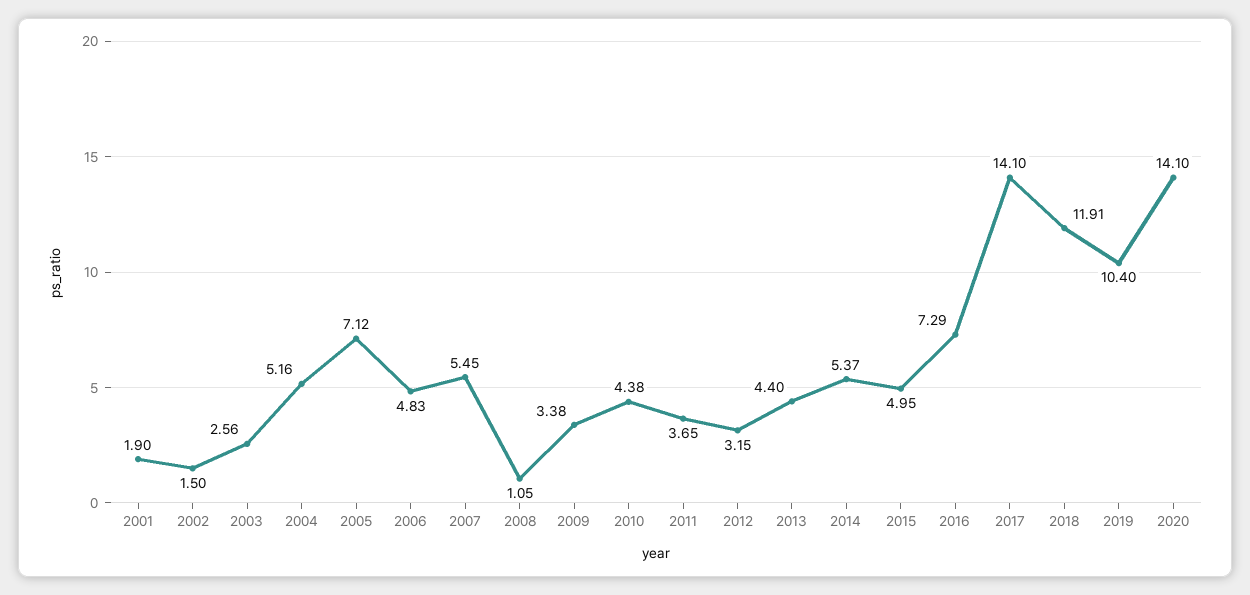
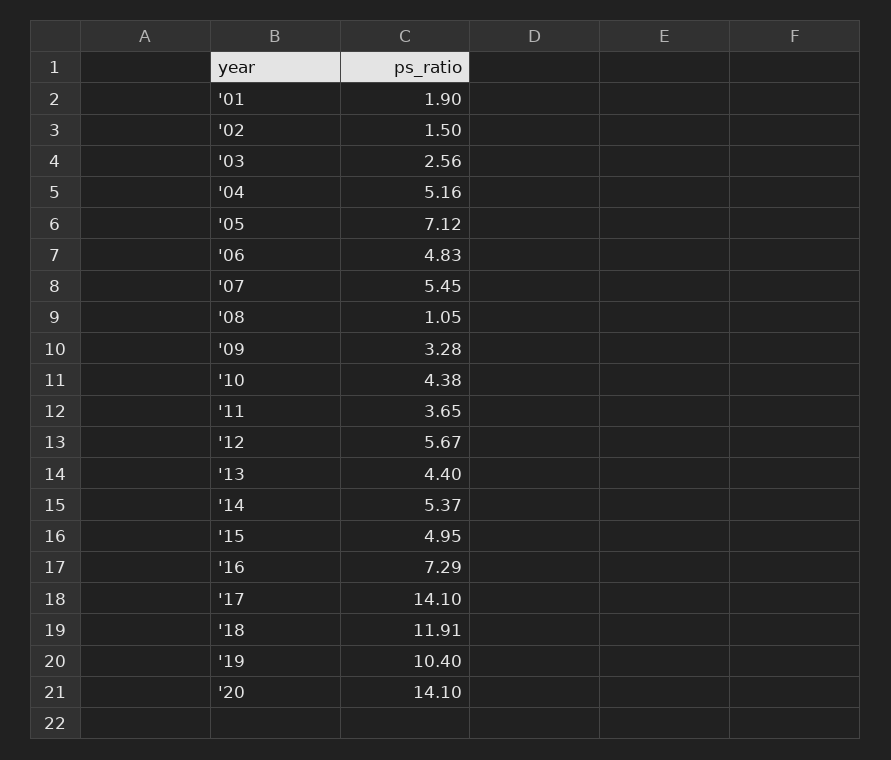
2009: 3.38 -> 3.28
2012: 3.15 -> 5.67

